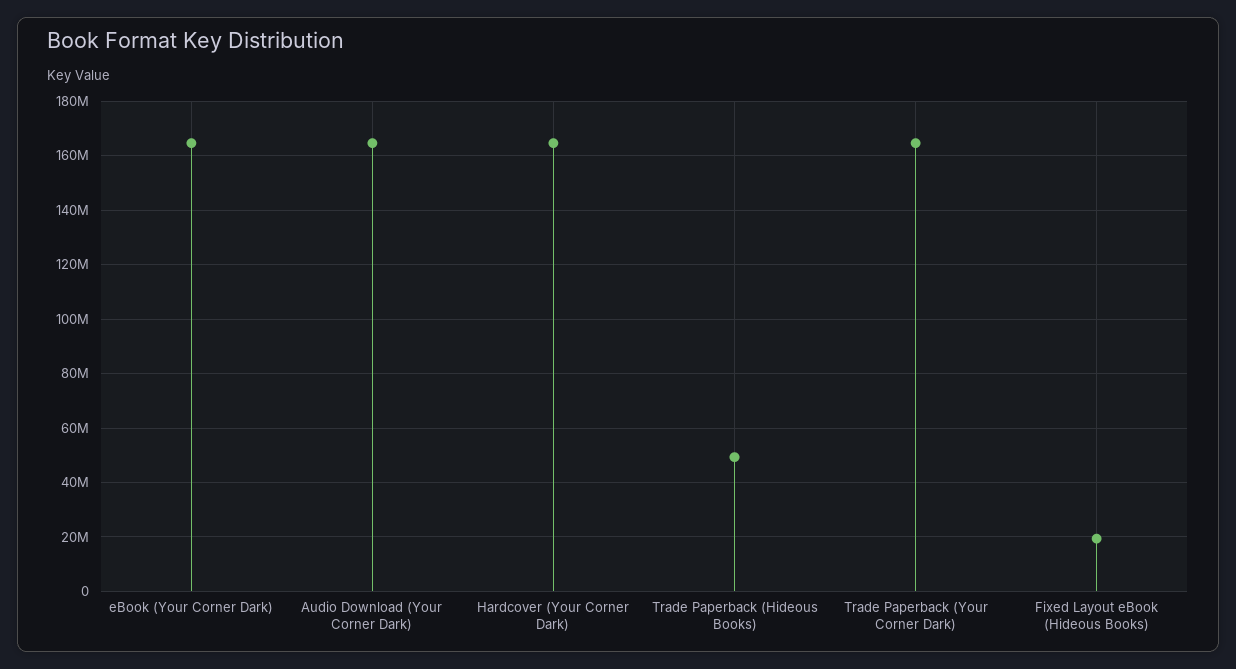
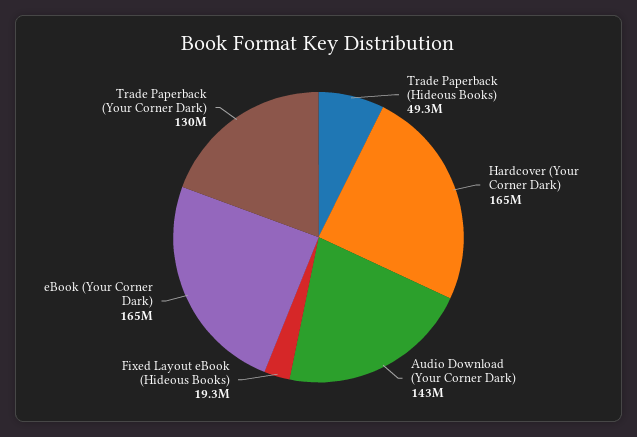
Audio Download (Your Corner Dark): 165000000 -> 143000000
Trade Paperback (Your Corner Dark): 165000000 -> 130000000

